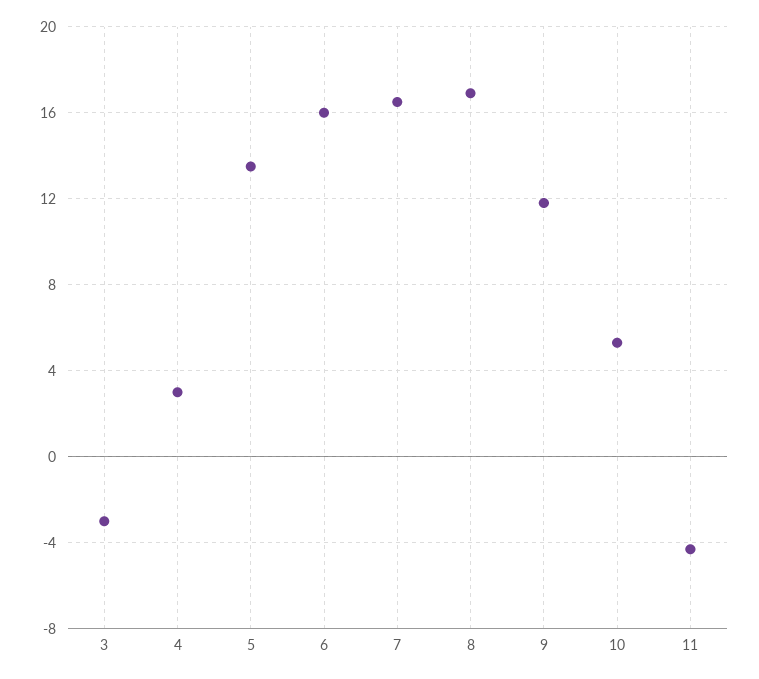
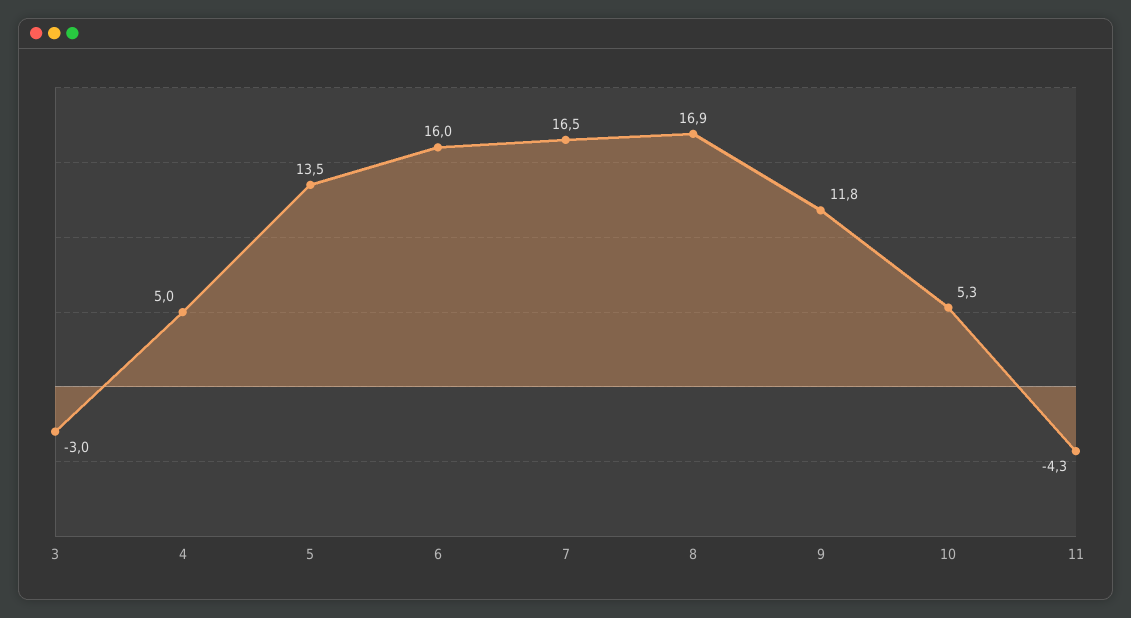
4: 3 -> 5

